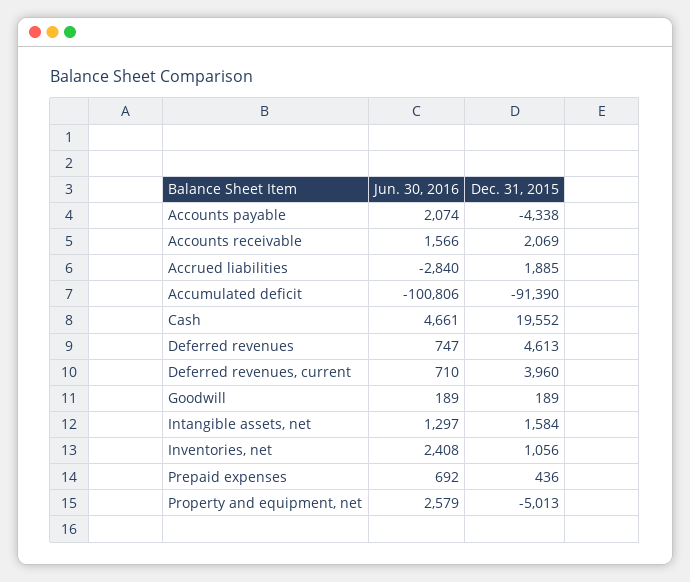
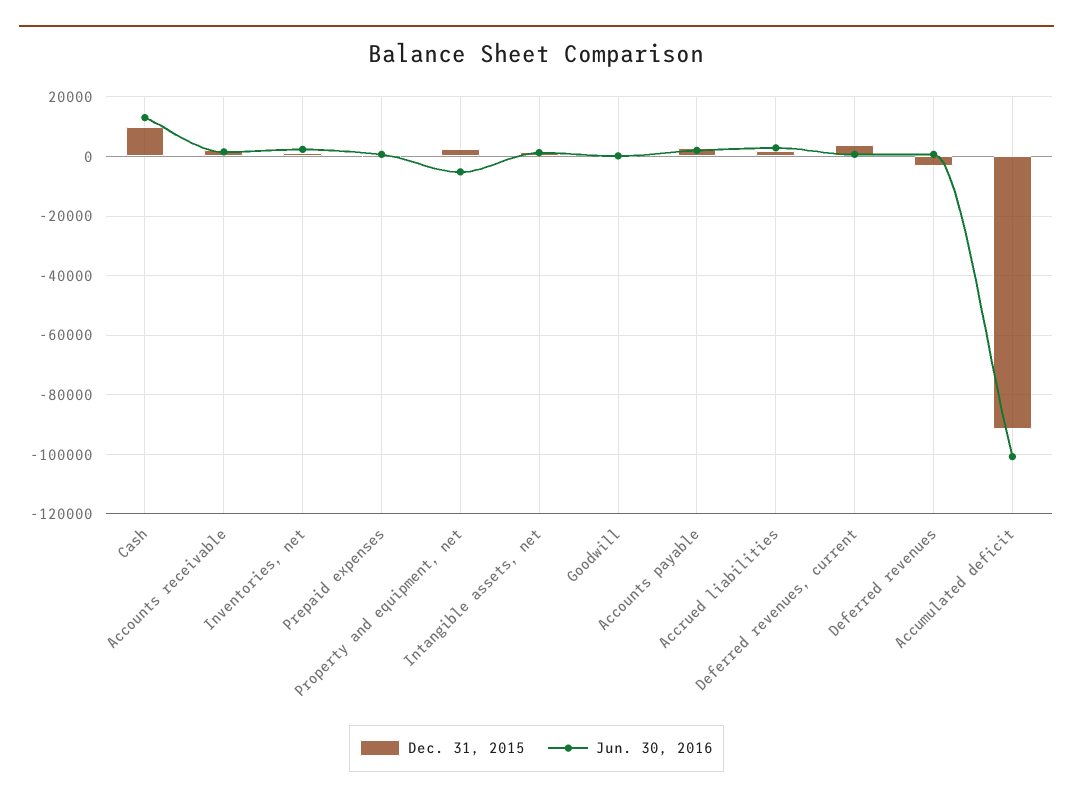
Dec. 31, 2015, Accounts payable: -4338 -> 2500
Jun. 30, 2016, Accrued liabilities: -2840 -> 2500
Jun. 30, 2016, Cash: 4661 -> 12500
Dec. 31, 2015, Cash: 19552 -> 10000
Dec. 31, 2015, Deferred revenues: 4613 -> -2500
Jun. 30, 2016, Property and equipment, net: 2579 -> -5000
Dec. 31, 2015, Property and equipment, net: -5013 -> 2500

